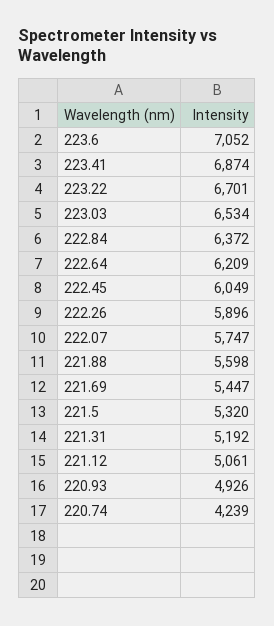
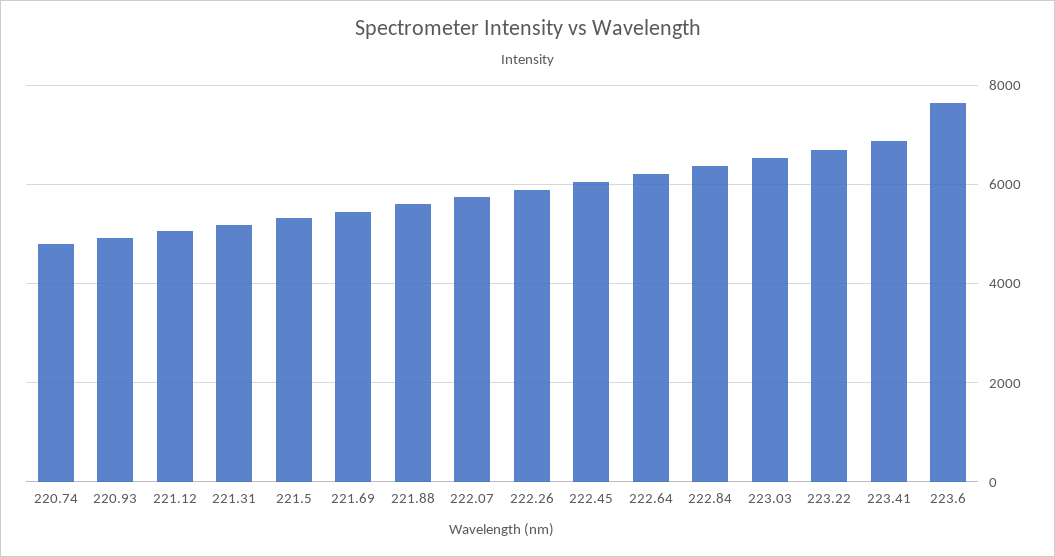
223.6: 7052 -> 7600
220.74: 4239 -> 4800

